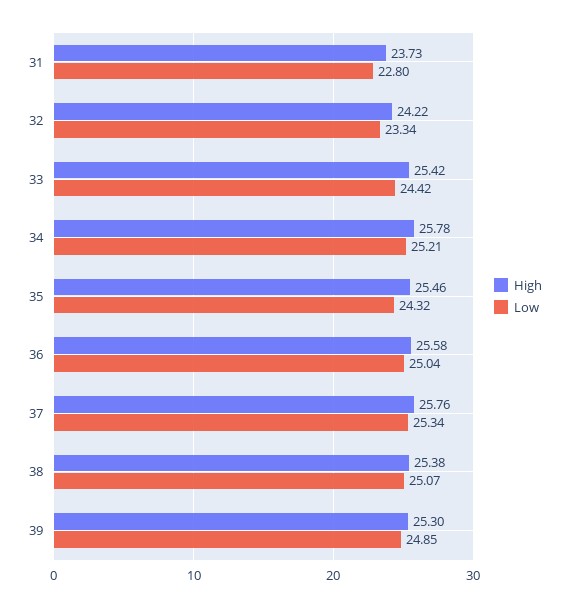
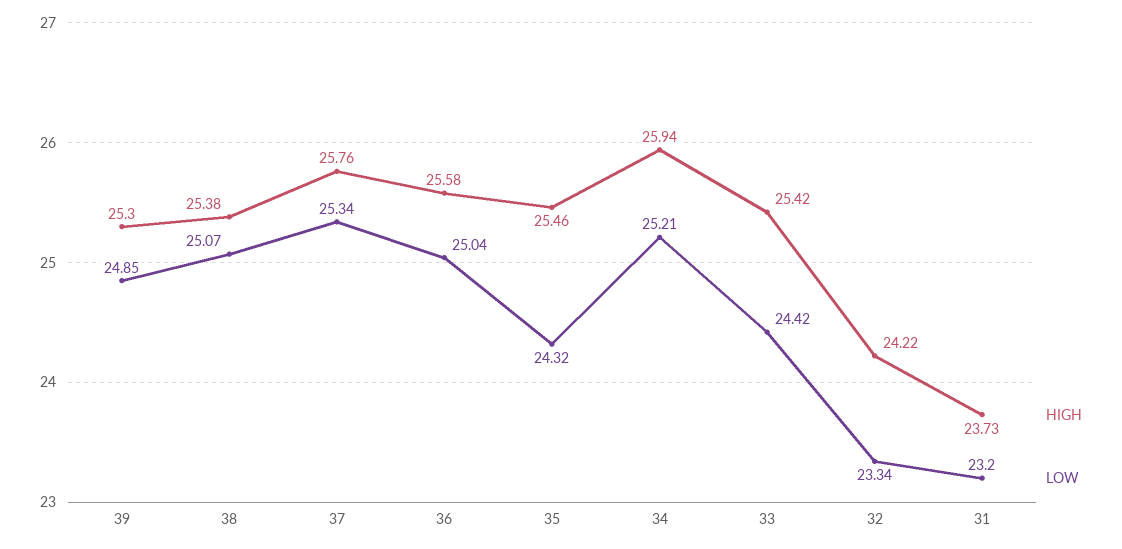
Low, 31: 22.8 -> 23.2
High, 34: 25.78 -> 25.94

